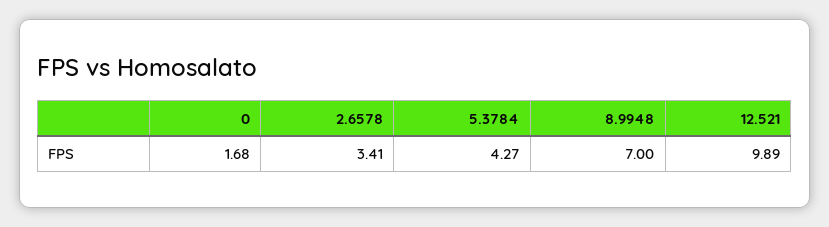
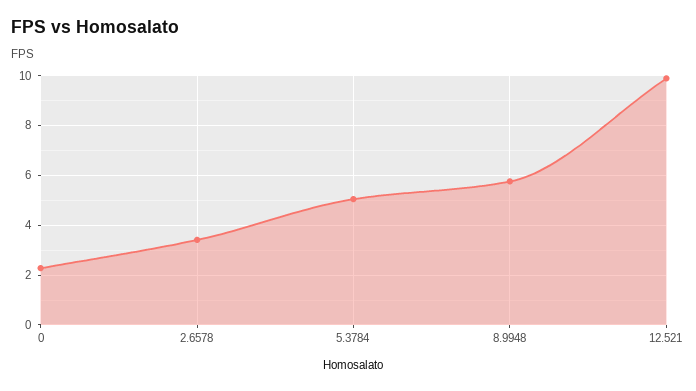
0: 1.68 -> 2.25
5.3784: 4.27 -> 5
8.9948: 7 -> 5.75

